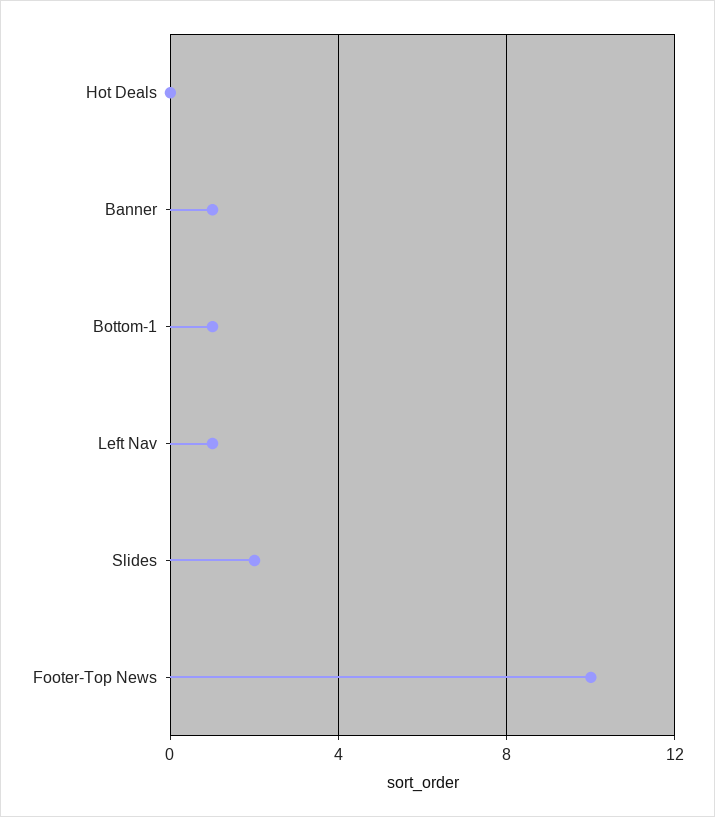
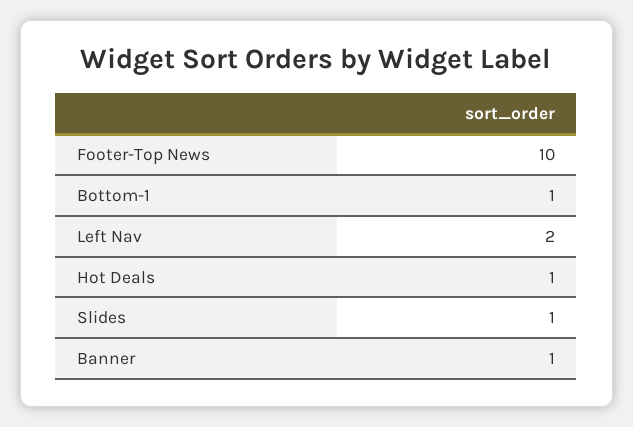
Hot Deals: 0 -> 1
Left Nav: 1 -> 2
Slides: 2 -> 1

